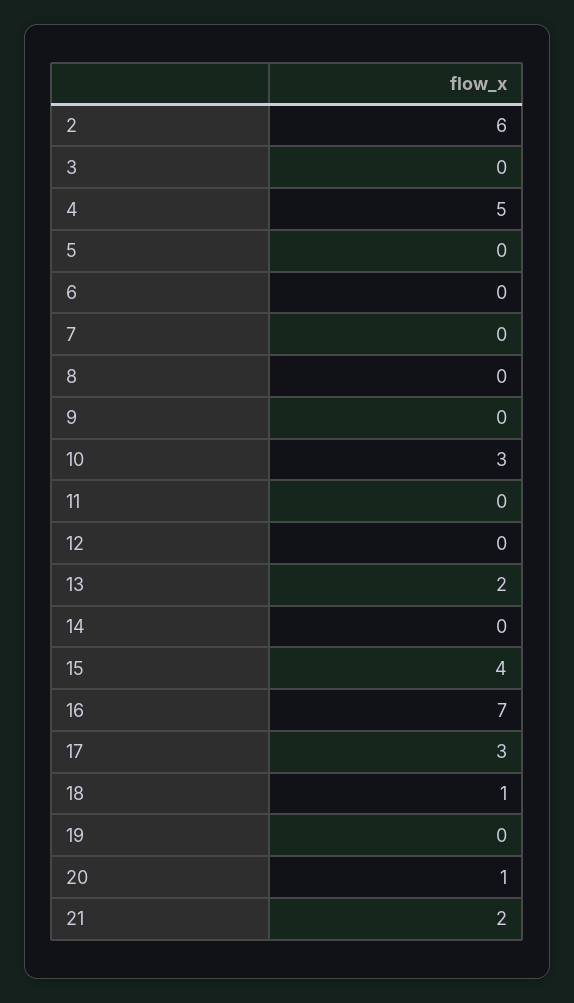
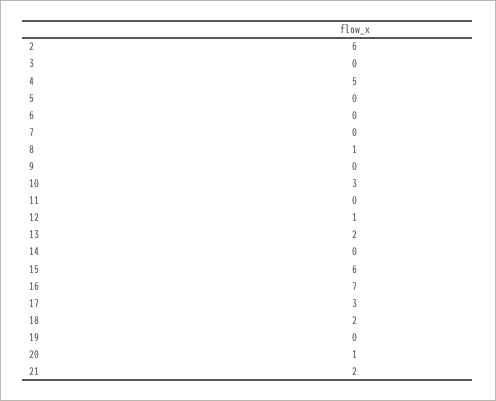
8: 0 -> 1
12: 0 -> 1
15: 4 -> 6
18: 1 -> 2

